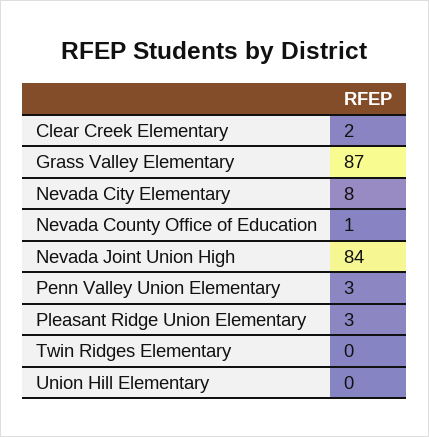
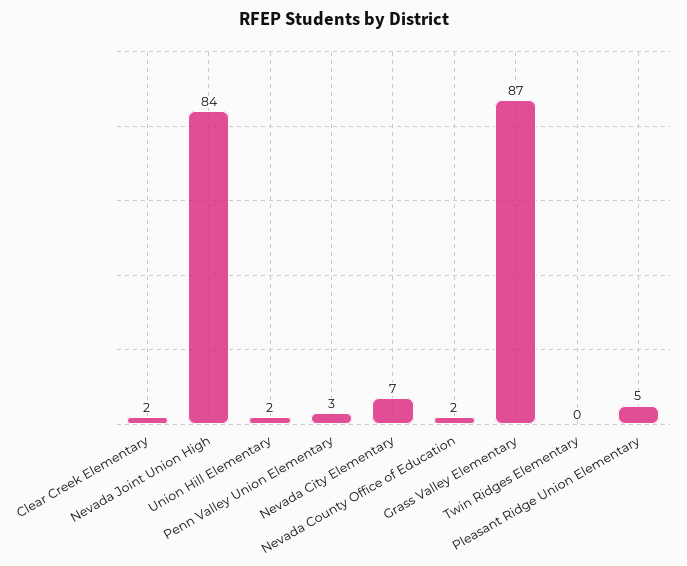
Nevada City Elementary: 8 -> 7
Nevada County Office of Education: 1 -> 2
Pleasant Ridge Union Elementary: 3 -> 5
Union Hill Elementary: 0 -> 2

